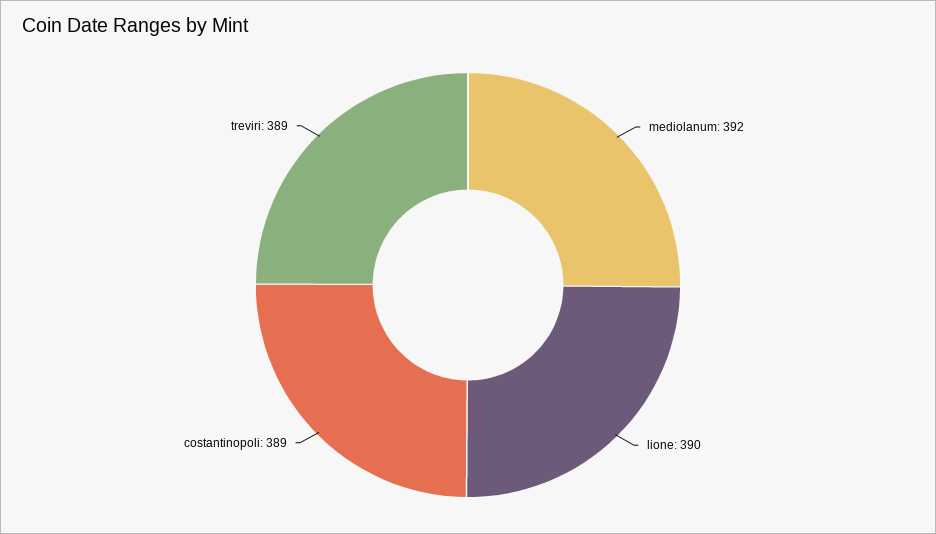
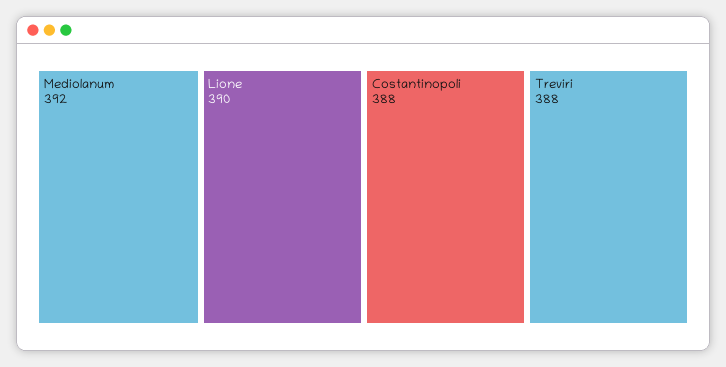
costantinopoli: 389 -> 388
treviri: 389 -> 388

